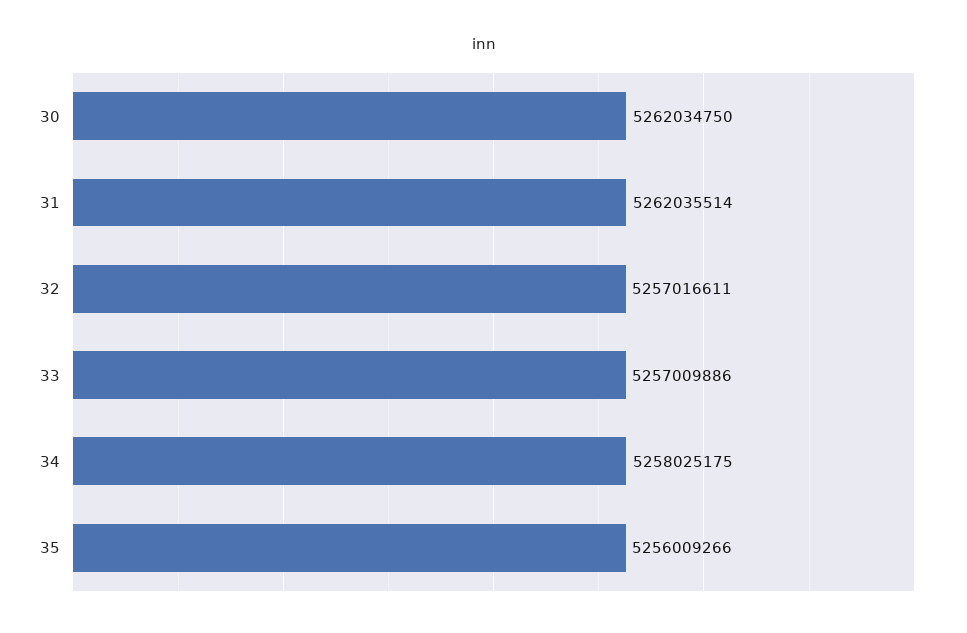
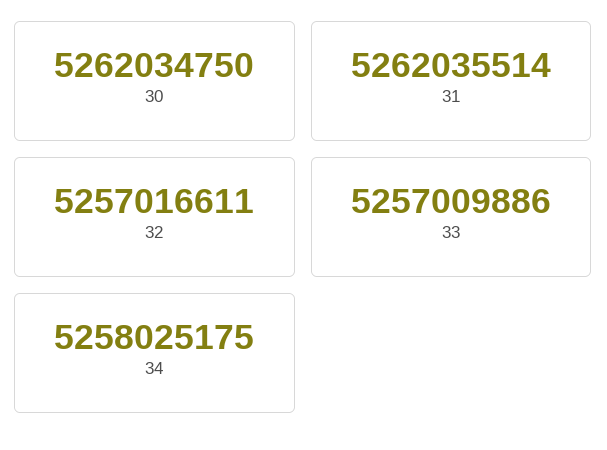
35: 5256009266 -> none

